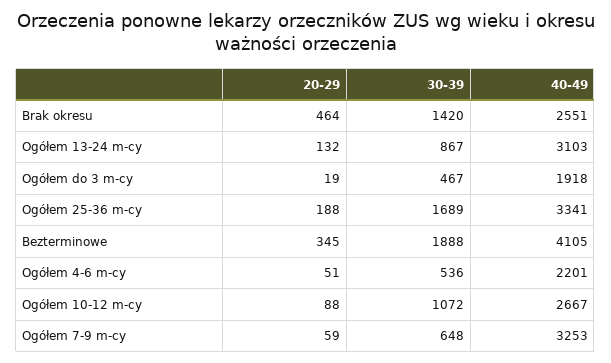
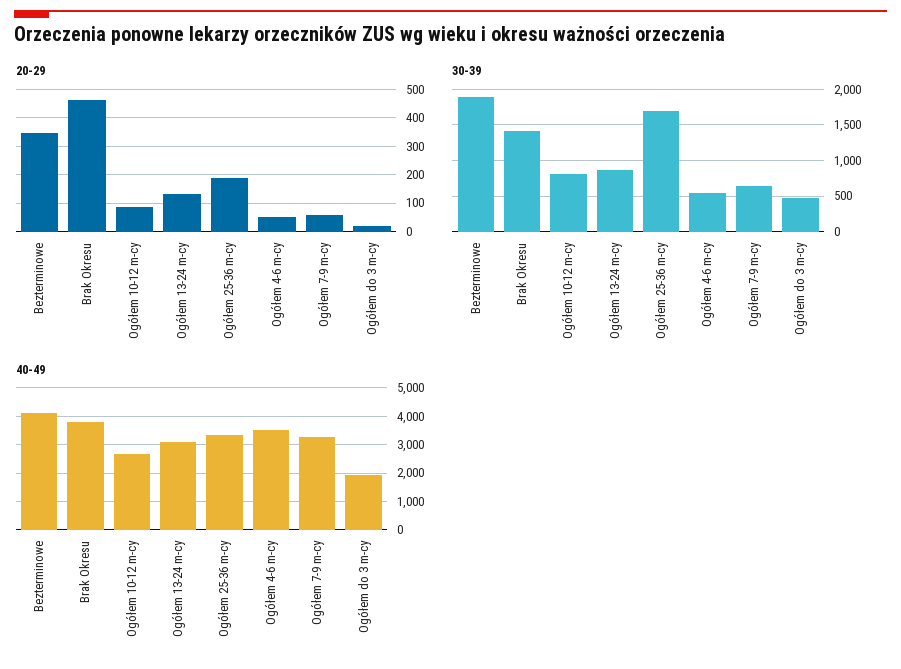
40-49, Brak okresu: 2551 -> 3750
40-49, Ogółem 4-6 m-cy: 2201 -> 3500
30-39, Ogółem 10-12 m-cy: 1072 -> 800

